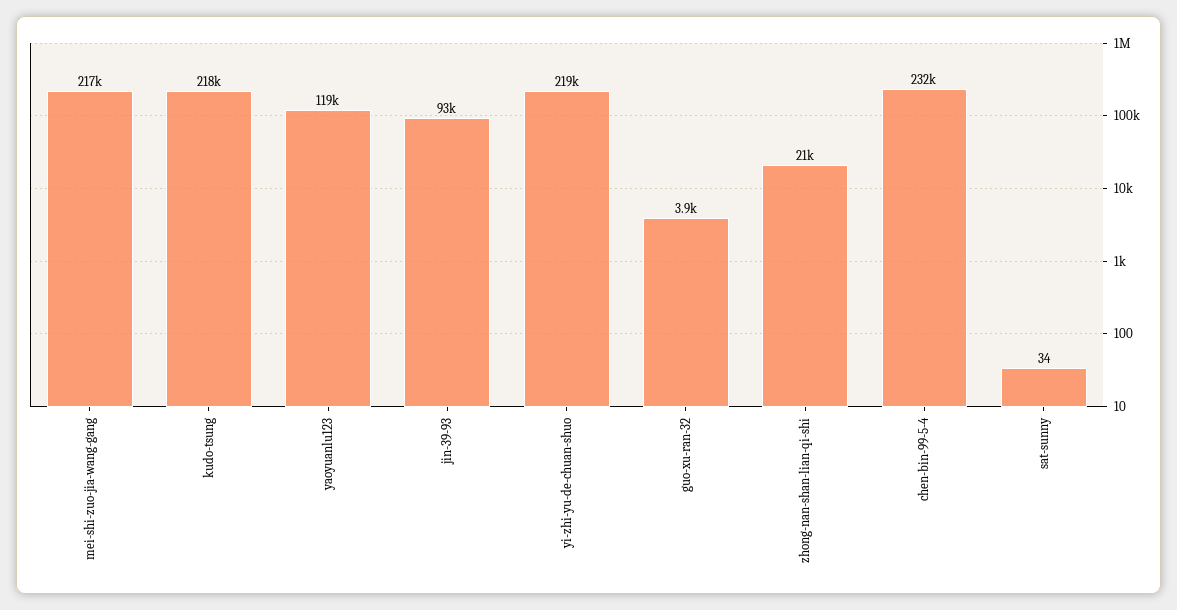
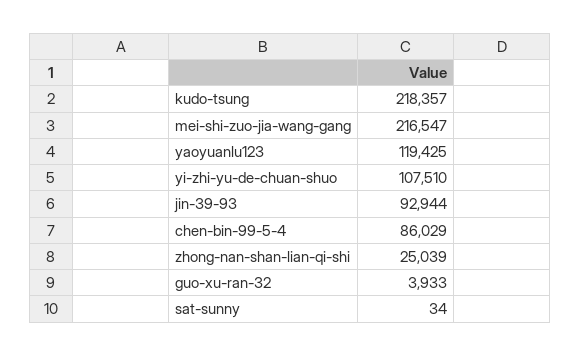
yi-zhi-yu-de-chuan-shuo: 219000 -> 107510
zhong-nan-shan-lian-qi-shi: 21000 -> 25039
chen-bin-99-5-4: 232000 -> 86029

